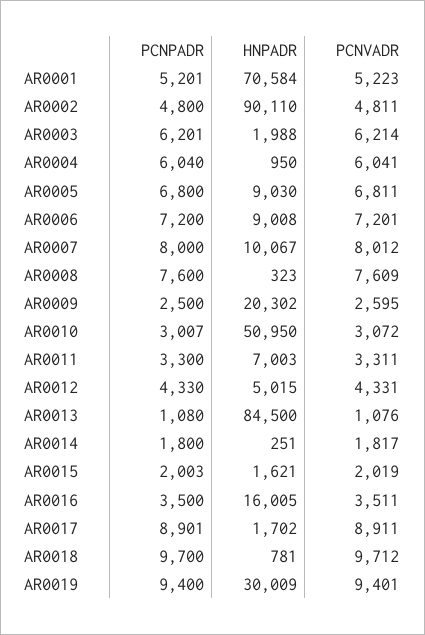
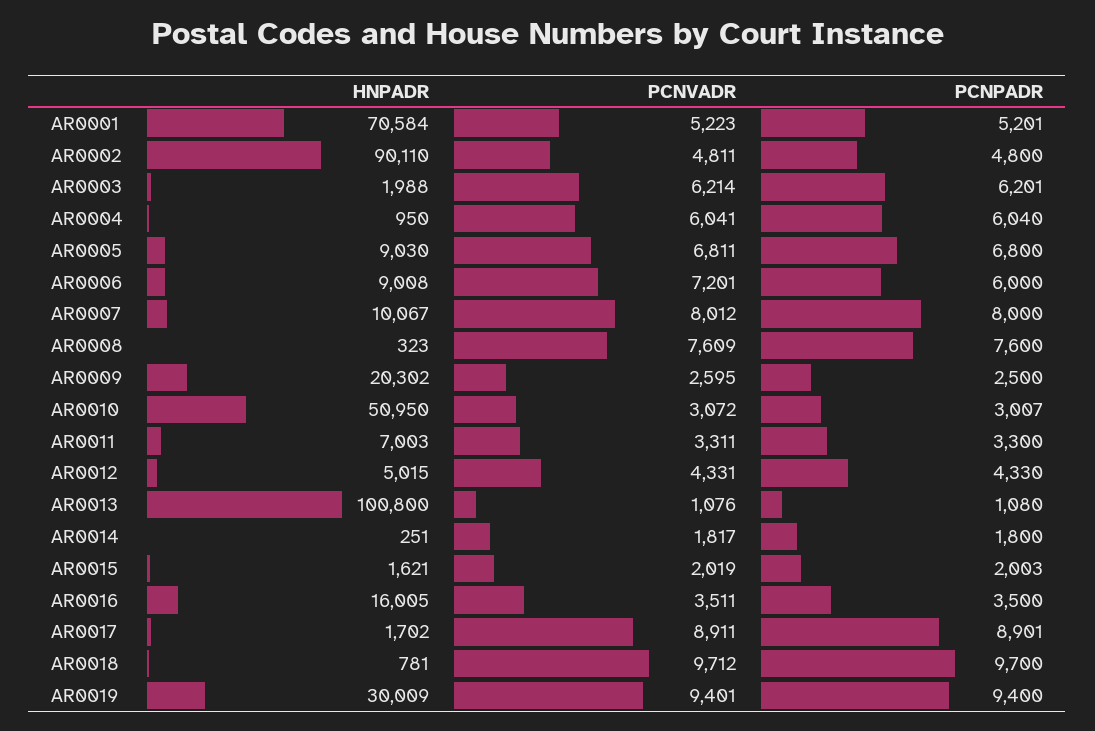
PCNPADR, AR0006: 7200 -> 6000
HNPADR, AR0013: 84500 -> 100800

